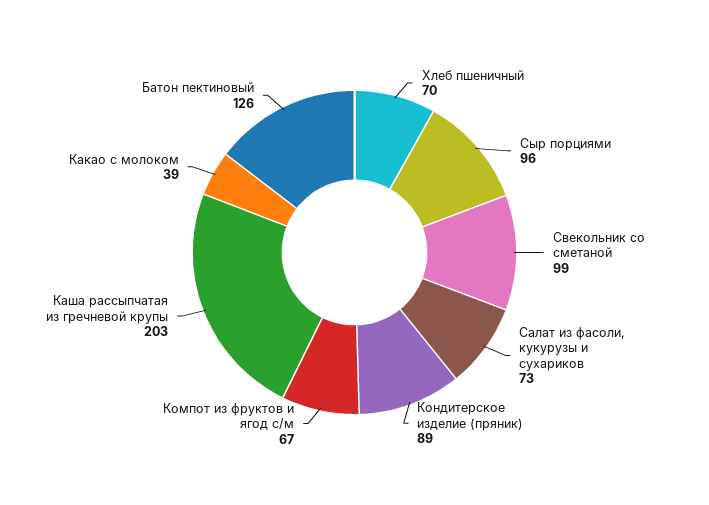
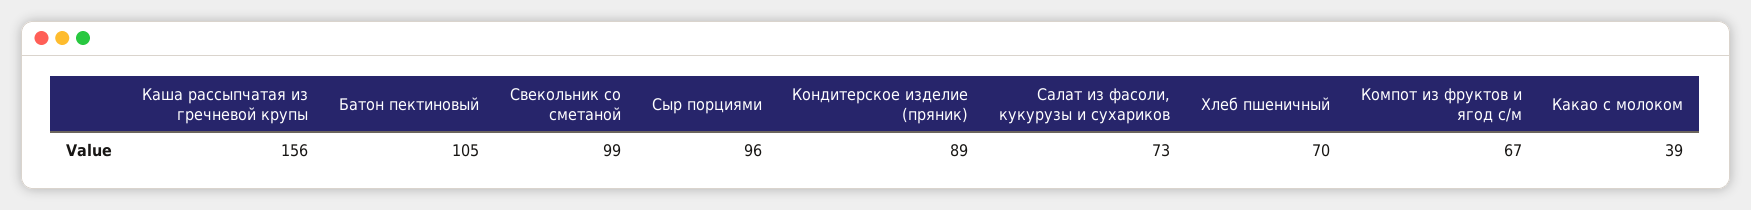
Каша рассыпчатая из гречневой крупы: 203 -> 156
Батон пектиновый: 126 -> 105

